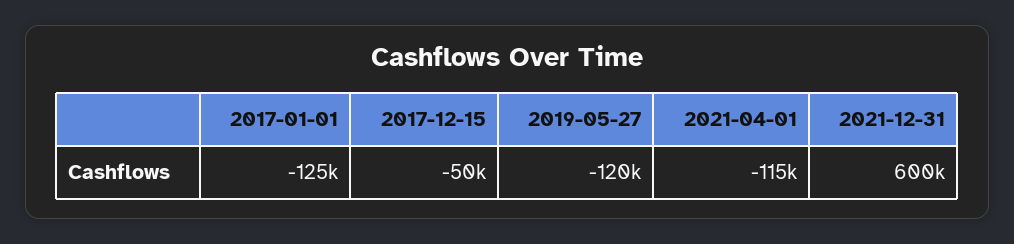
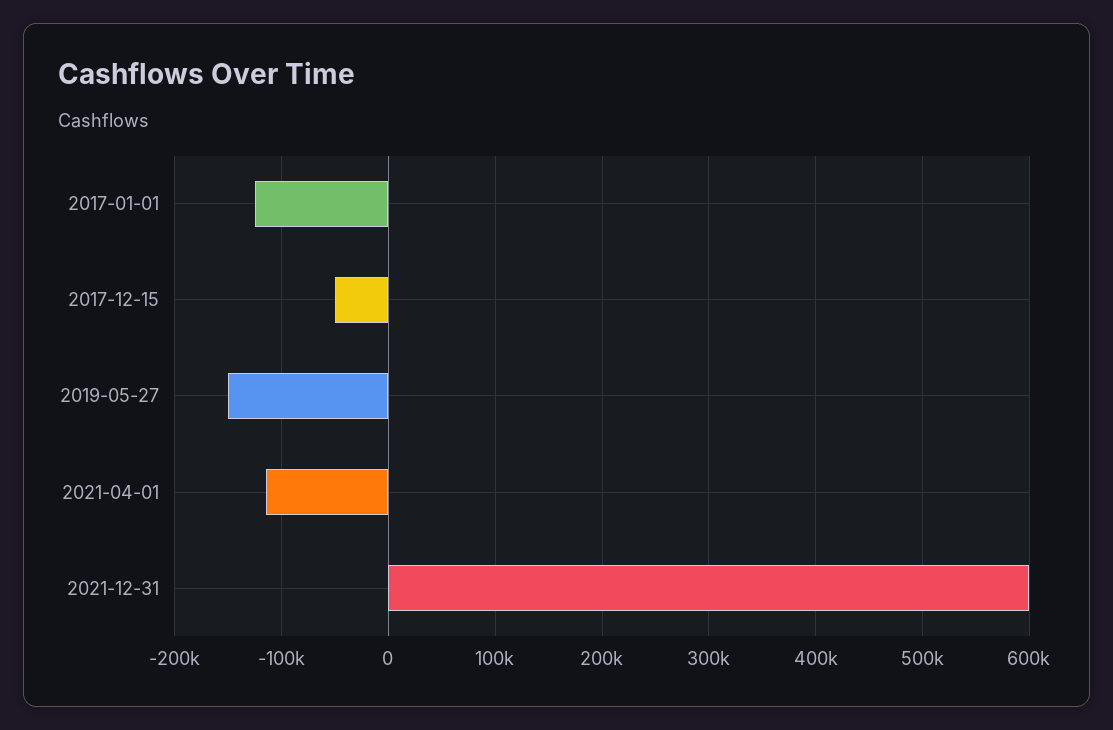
2019-05-27: -120000 -> -150000

